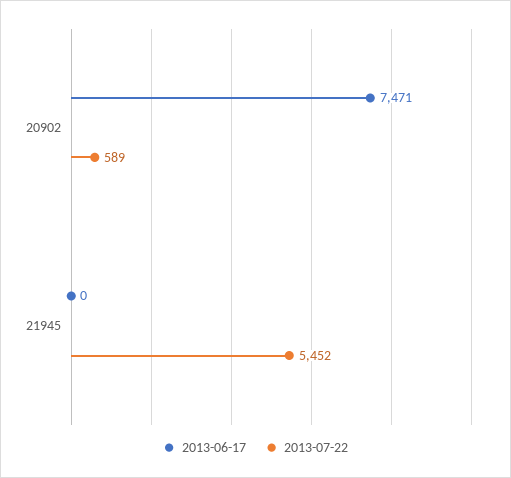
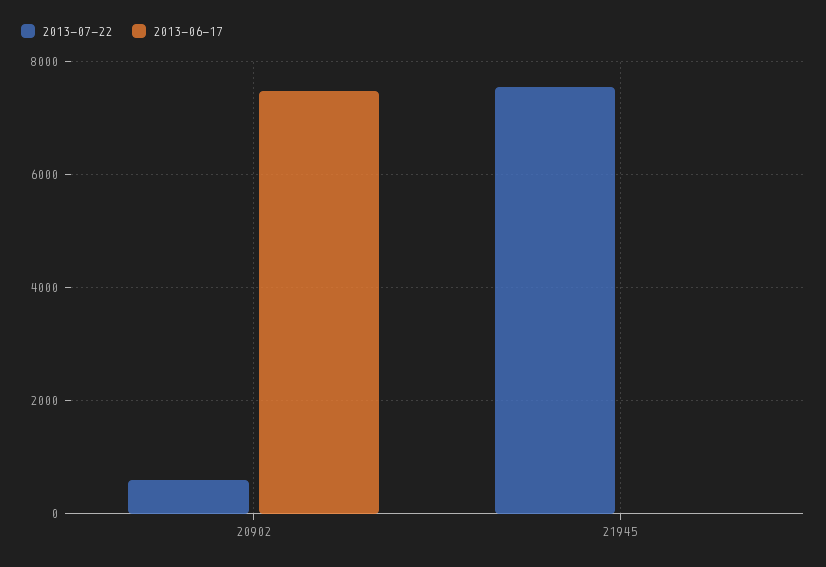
2013-07-22, 21945: 5452 -> 7600

